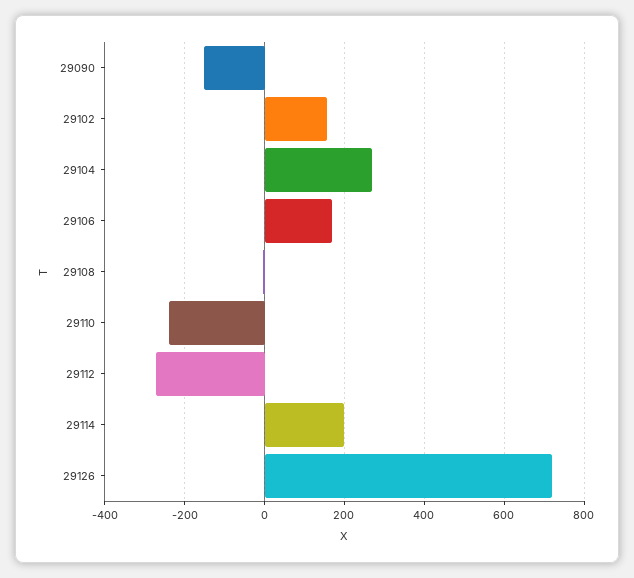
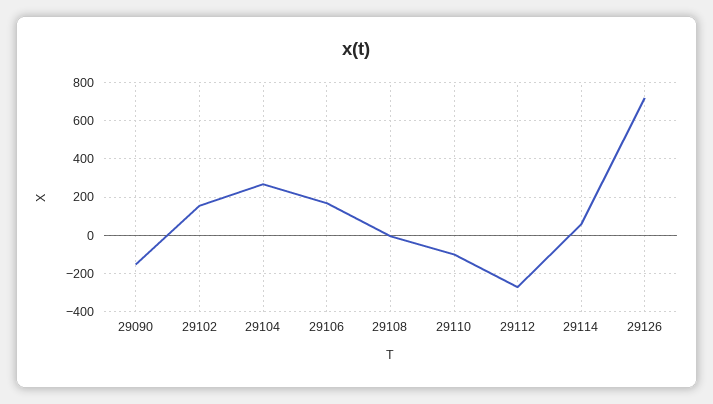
29110: -240 -> -100
29114: 200 -> 50

